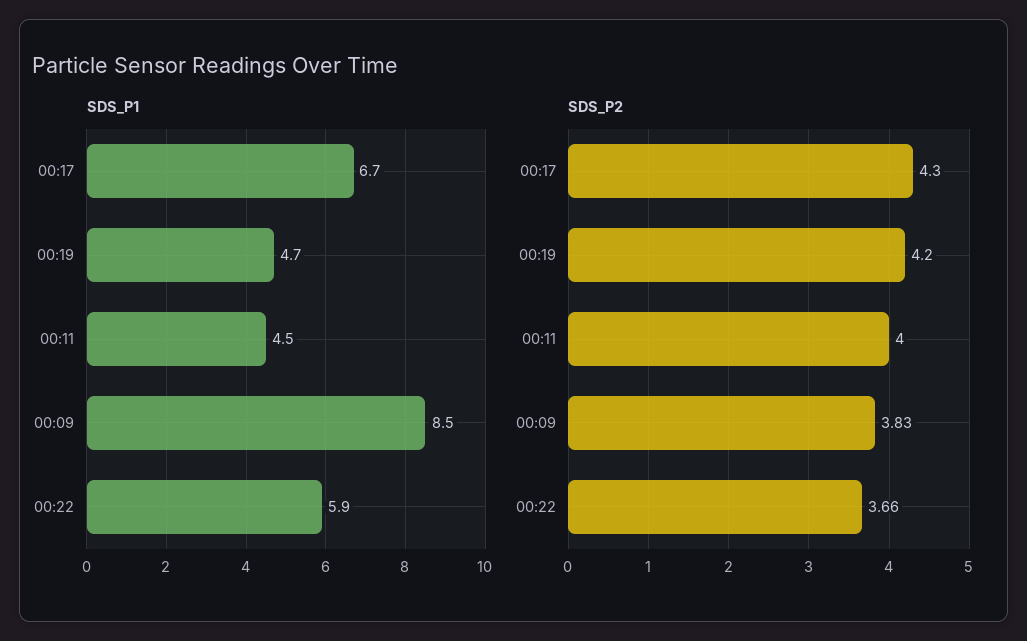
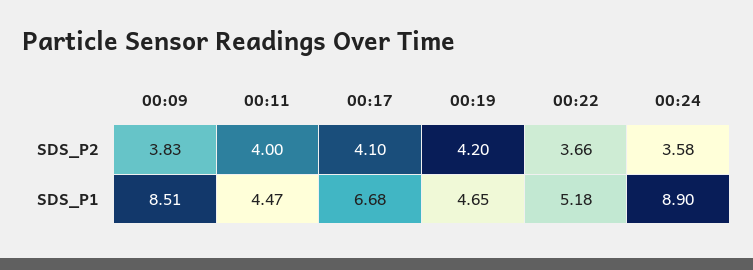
SDS_P1, 00:22: 5.9 -> 5.18
SDS_P2, 00:17: 4.3 -> 4.1
SDS_P2, 00:24: none -> 3.58
SDS_P1, 00:24: none -> 8.9

